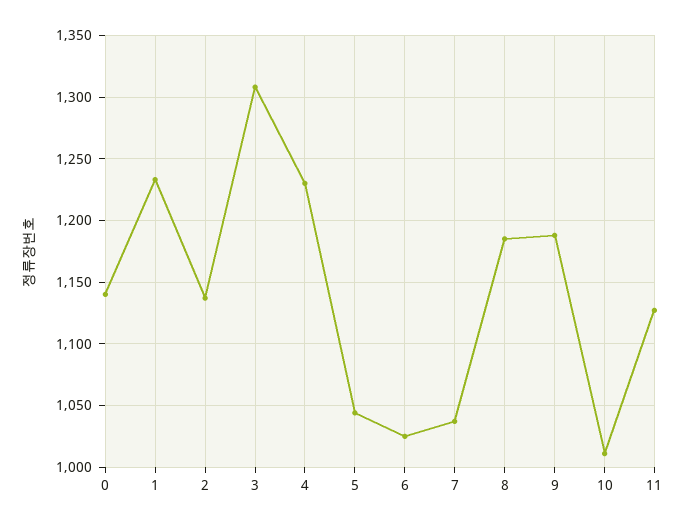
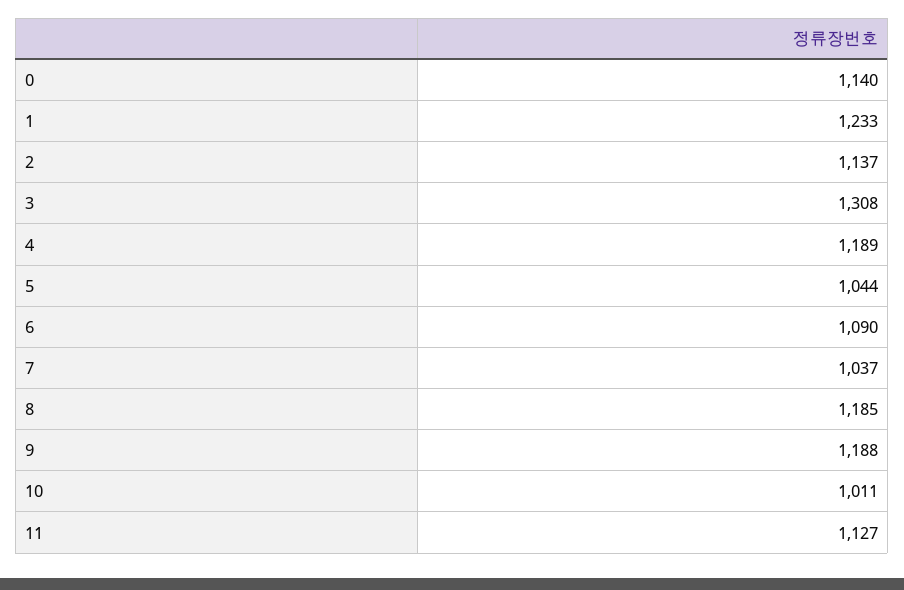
4: 1230 -> 1189
6: 1025 -> 1090

